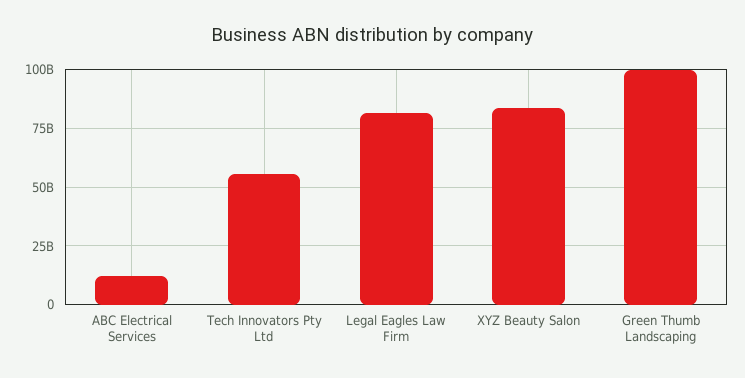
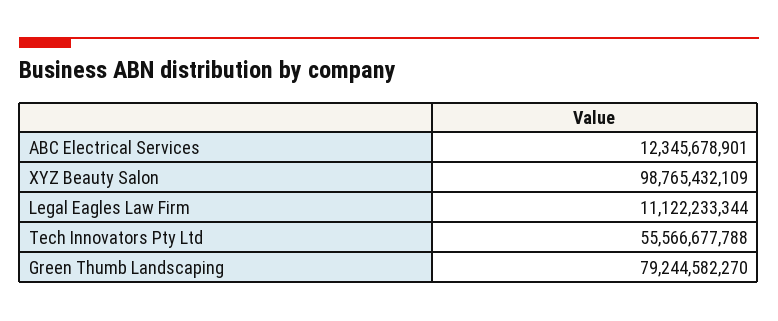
Legal Eagles Law Firm: 80000000000 -> 11122233344
XYZ Beauty Salon: 85000000000 -> 98765432109
Green Thumb Landscaping: 100000000000 -> 79244582270

